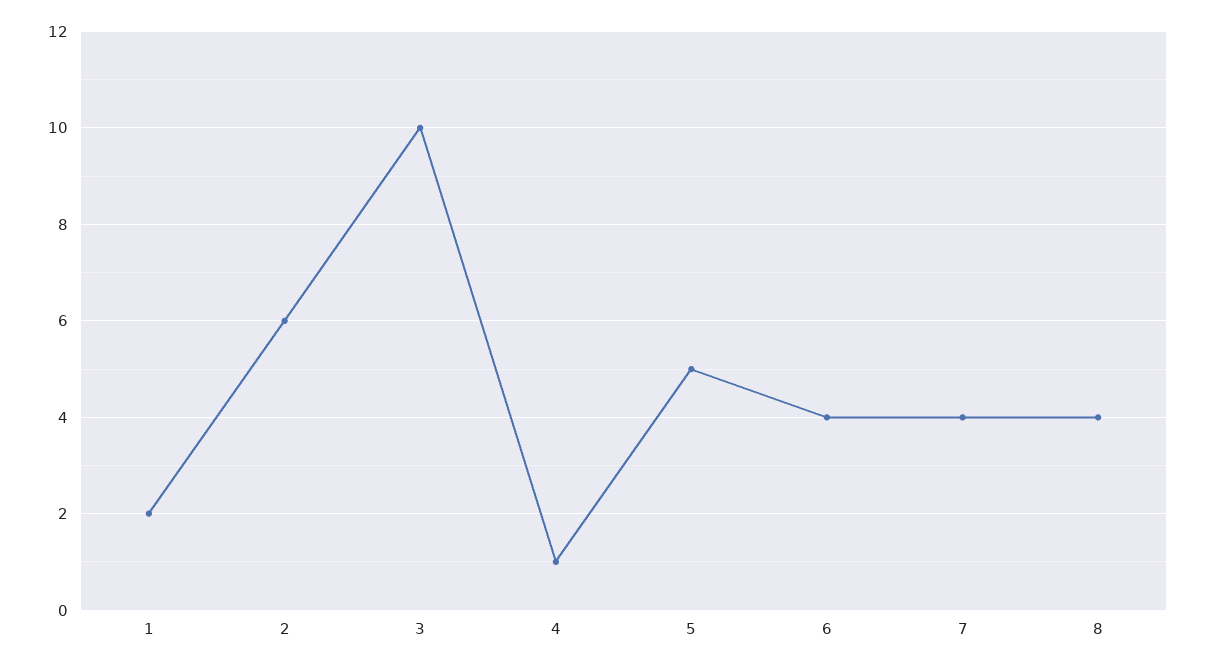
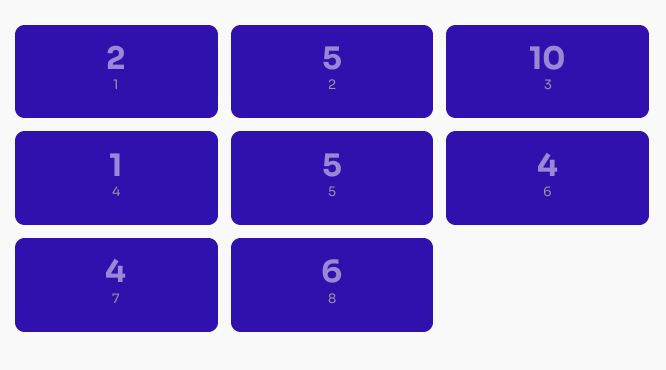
2: 6 -> 5
8: 4 -> 6

